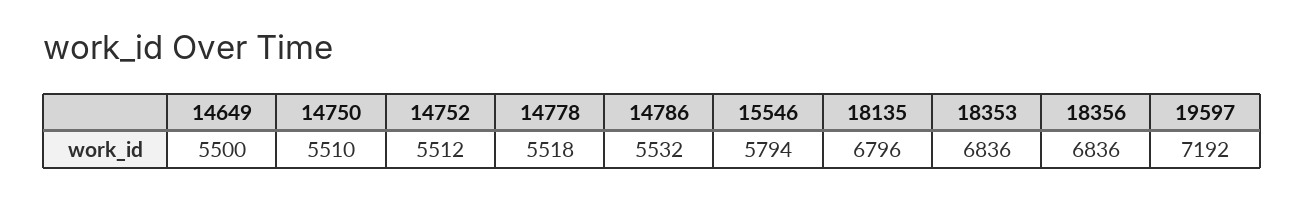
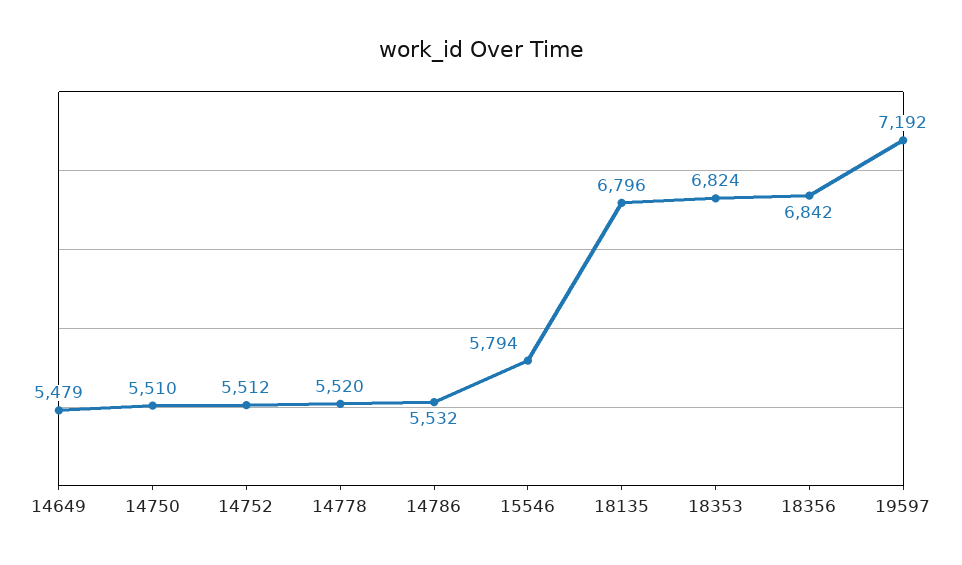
14649: 5500 -> 5479
14778: 5518 -> 5520
18353: 6836 -> 6824
18356: 6836 -> 6842

